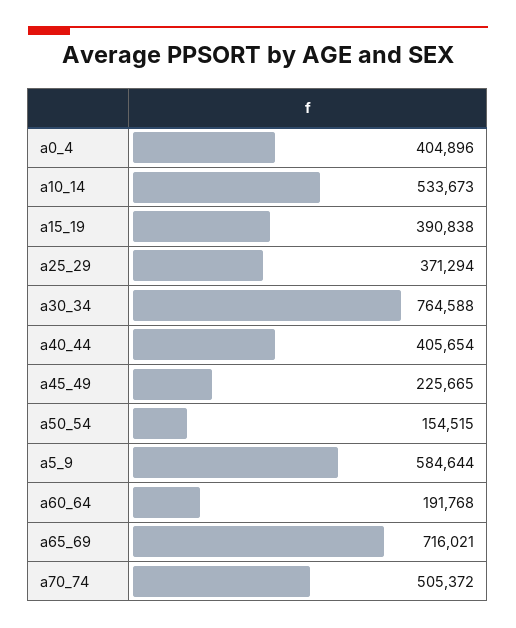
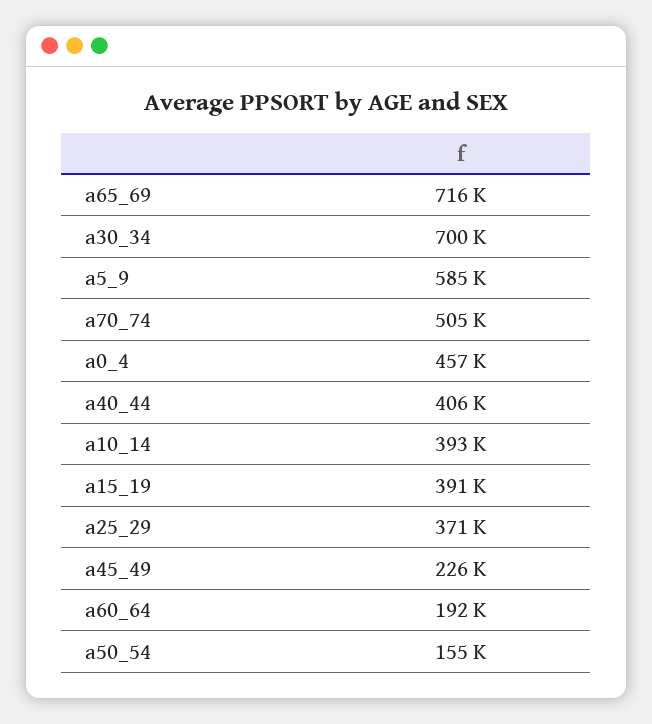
a0_4: 404896 -> 457000
a10_14: 533673 -> 393000
a30_34: 764588 -> 700000

